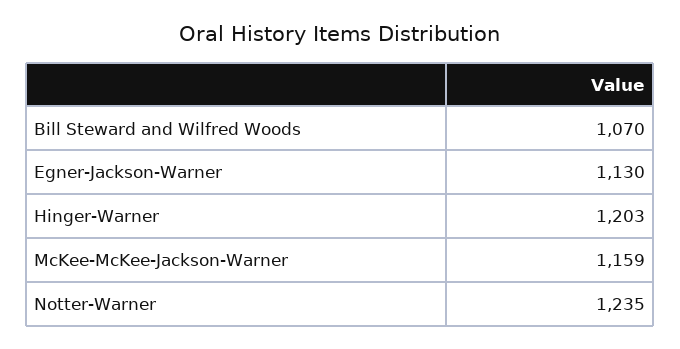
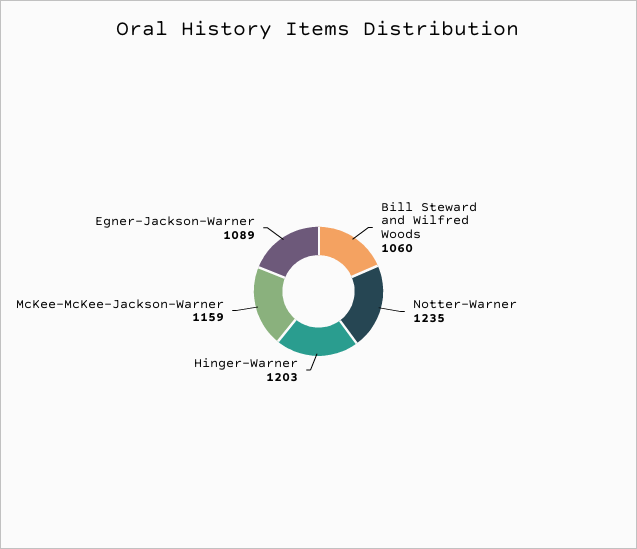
Bill Steward and Wilfred Woods: 1070 -> 1060
Egner-Jackson-Warner: 1130 -> 1089

